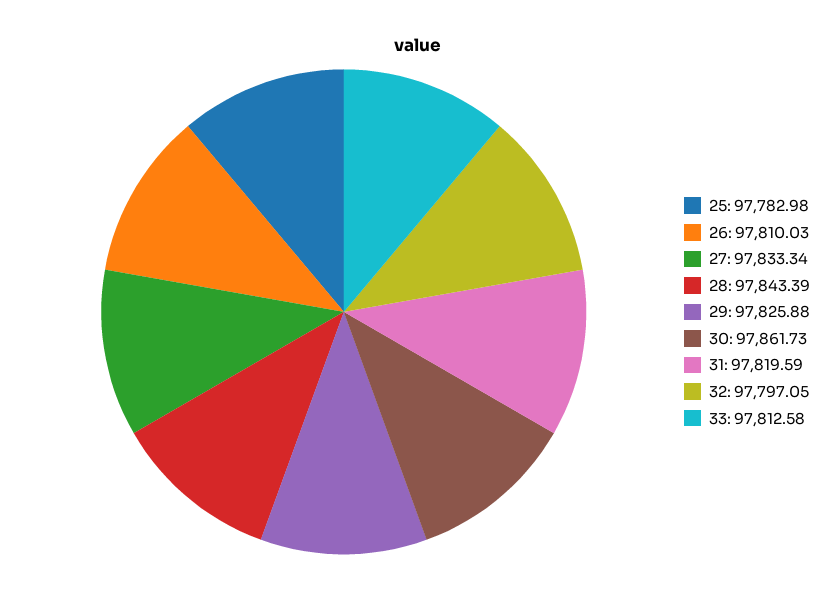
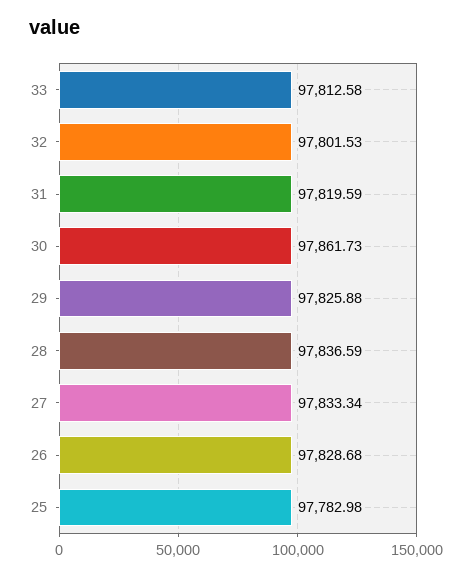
26: 97810.03 -> 97828.68
28: 97843.39 -> 97836.59
32: 97797.05 -> 97801.53

